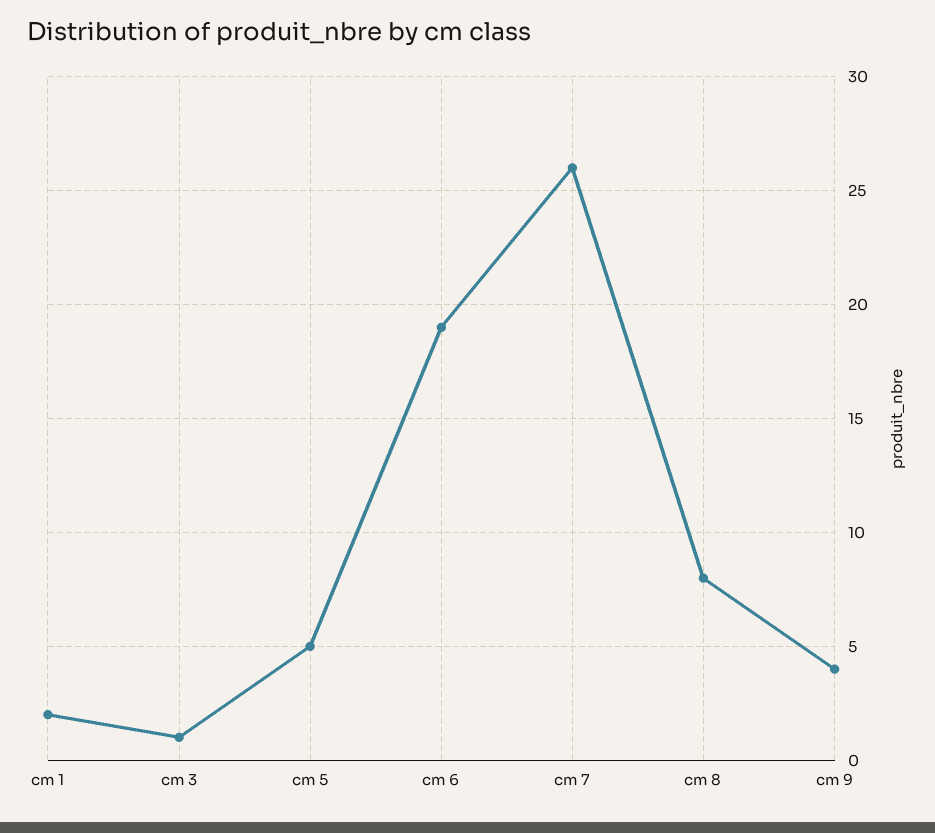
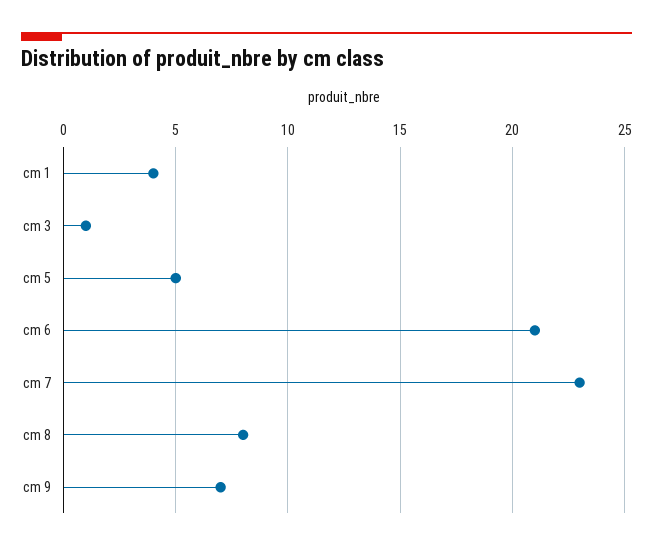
cm 1: 2 -> 4
cm 6: 19 -> 21
cm 7: 26 -> 23
cm 9: 4 -> 7

